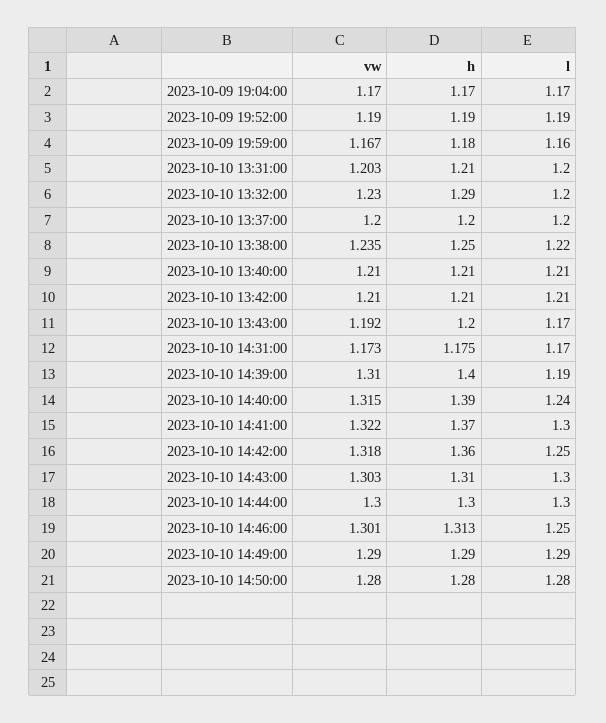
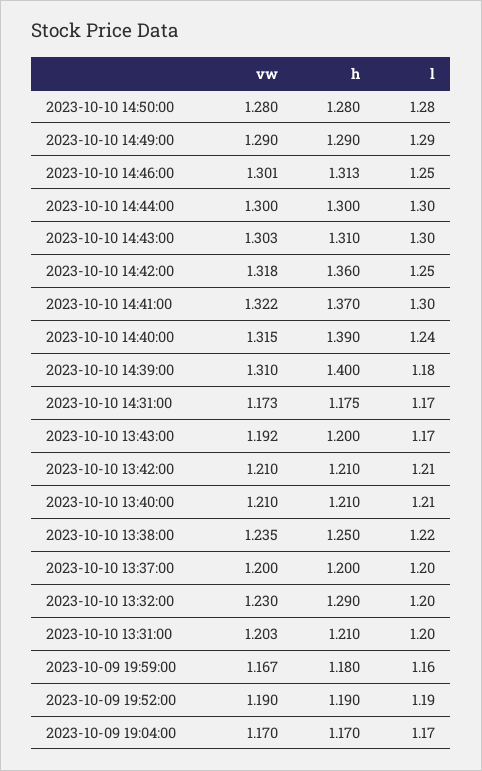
l, 2023-10-10 14:39:00: 1.19 -> 1.18

